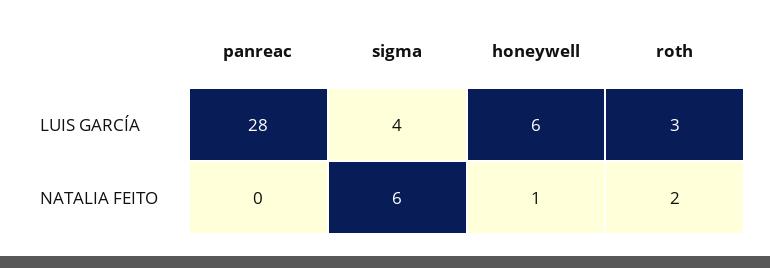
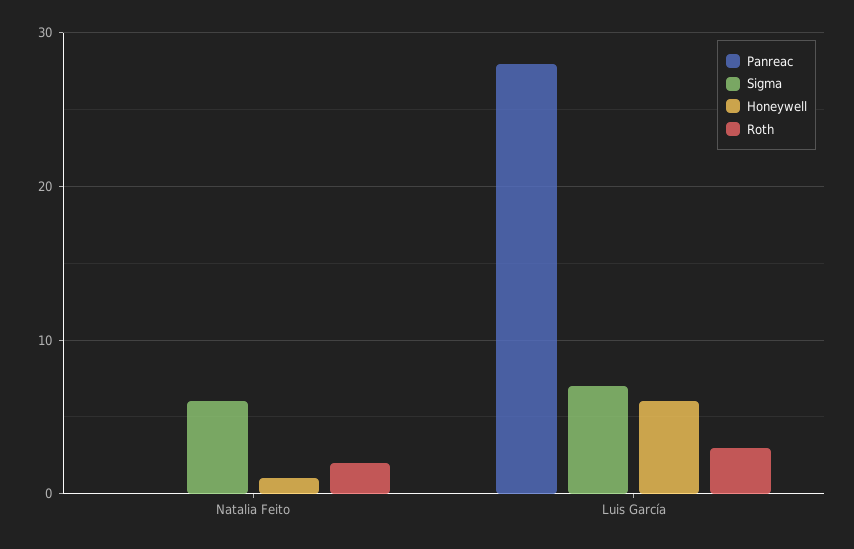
sigma, LUIS GARCÍA: 4 -> 7

